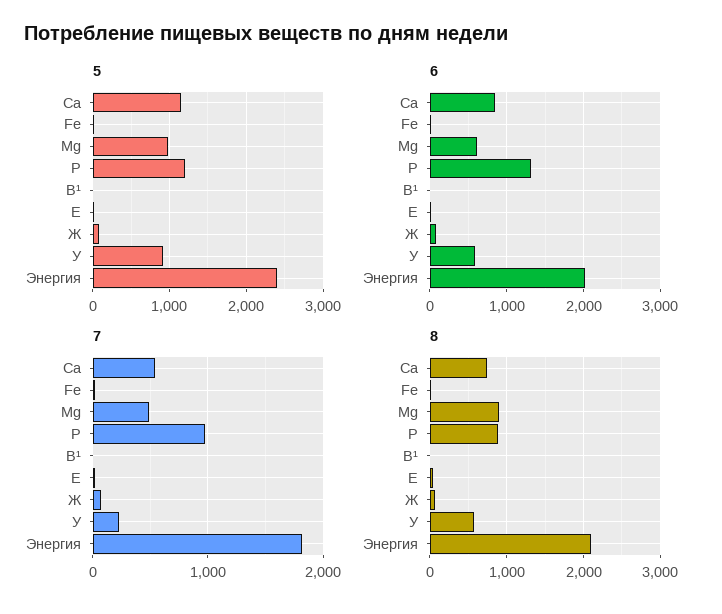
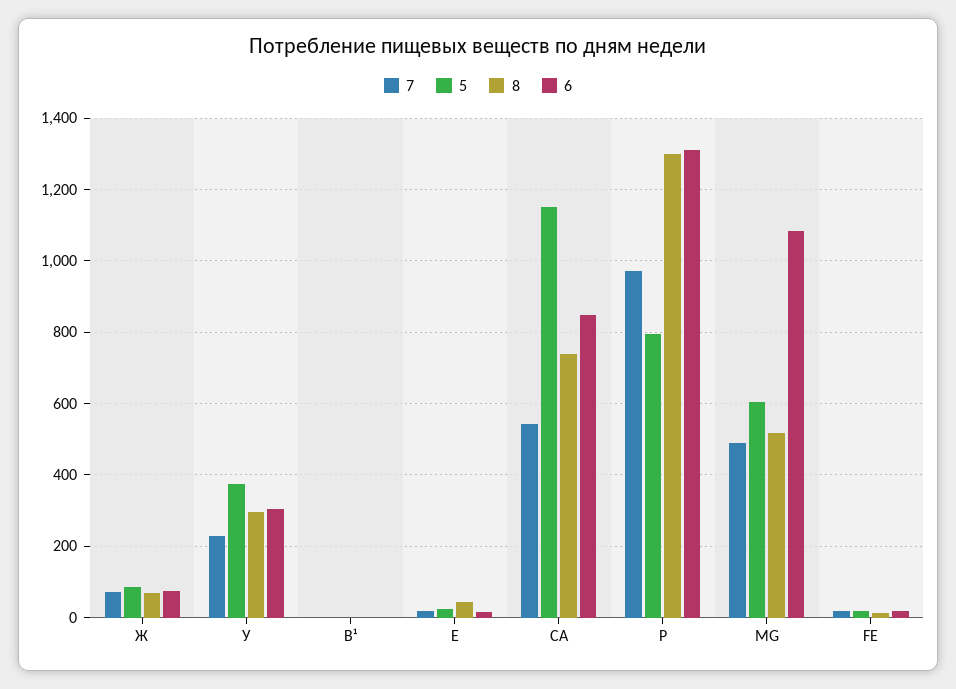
5, Mg: 1000 -> 600
5, P: 1200 -> 800
5, У: 900 -> 380
5, Энергия: 2400 -> none
6, Mg: 600 -> 1080
6, У: 600 -> 300
6, Энергия: 2000 -> none
7, Энергия: 1800 -> none
8, Mg: 900 -> 520
8, P: 900 -> 1300
8, У: 600 -> 300
8, Энергия: 2100 -> none

